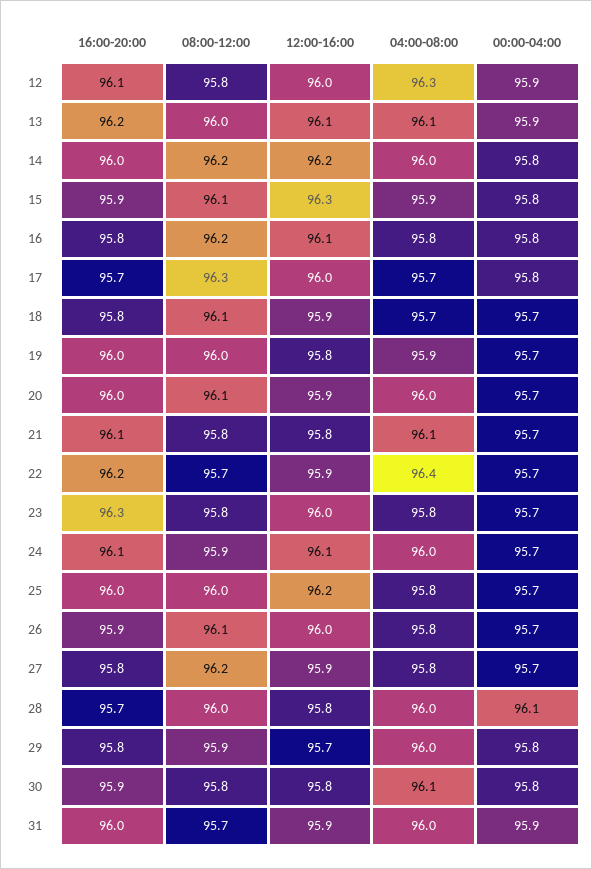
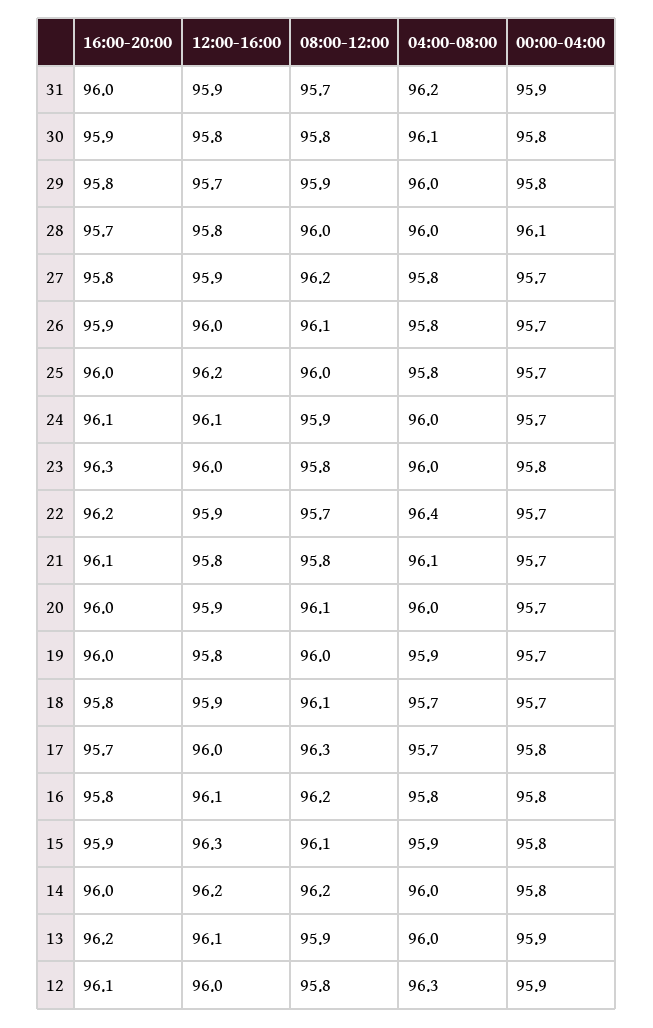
08:00-12:00, 13: 96 -> 95.9
04:00-08:00, 13: 96.1 -> 96
04:00-08:00, 23: 95.8 -> 96
00:00-04:00, 23: 95.7 -> 95.8
04:00-08:00, 31: 96 -> 96.2

